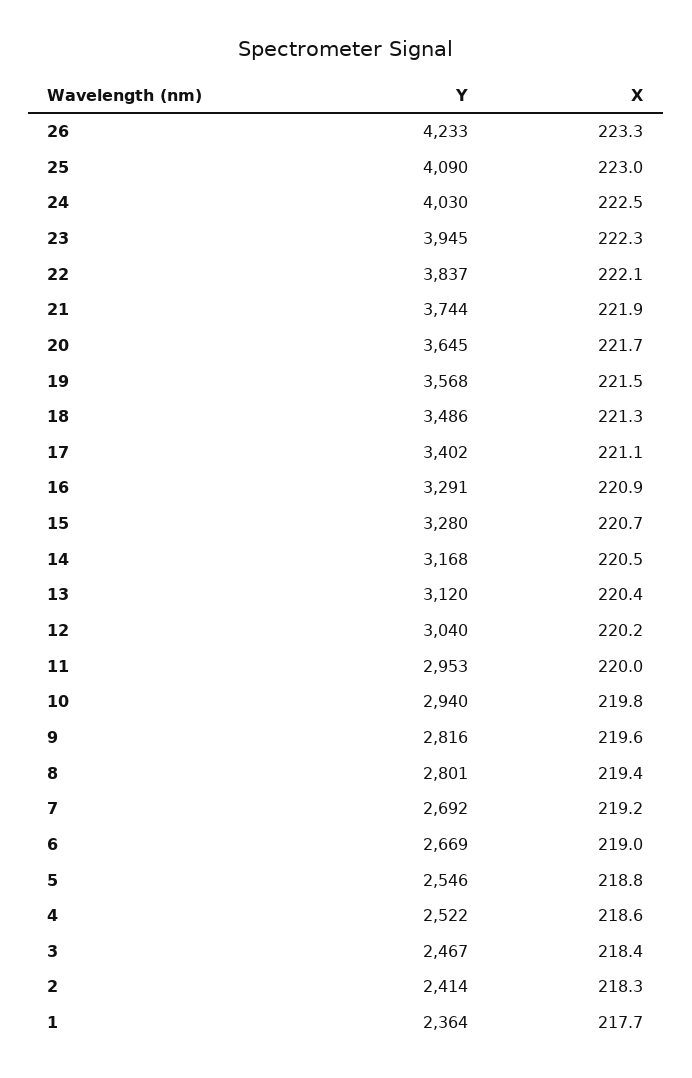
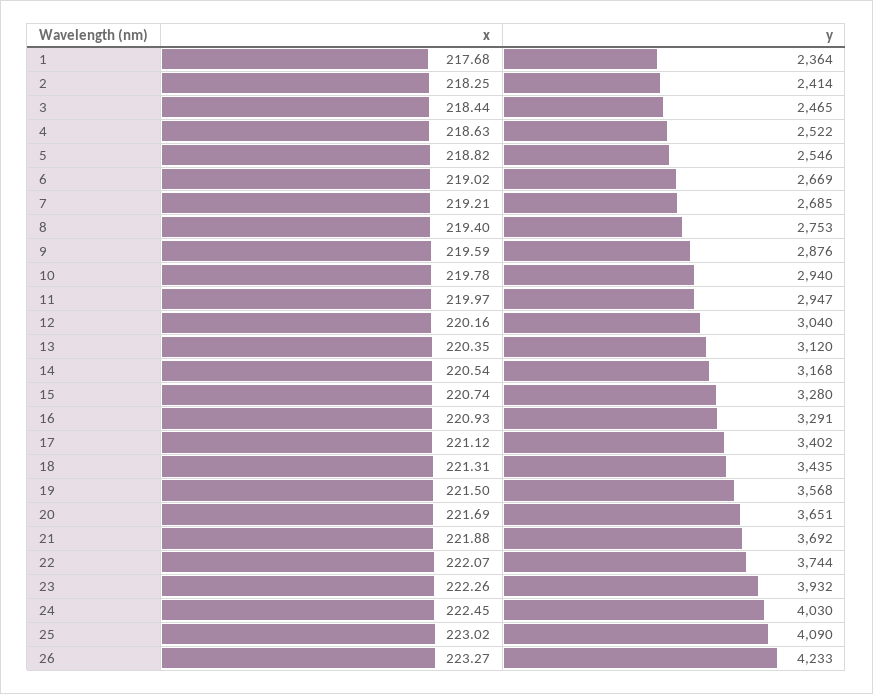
Y, 23: 3945 -> 3932
Y, 22: 3837 -> 3744
Y, 21: 3744 -> 3692
Y, 20: 3645 -> 3651
Y, 18: 3486 -> 3435
Y, 11: 2953 -> 2947
Y, 9: 2816 -> 2876
Y, 8: 2801 -> 2753
Y, 7: 2692 -> 2685
Y, 3: 2467 -> 2465

